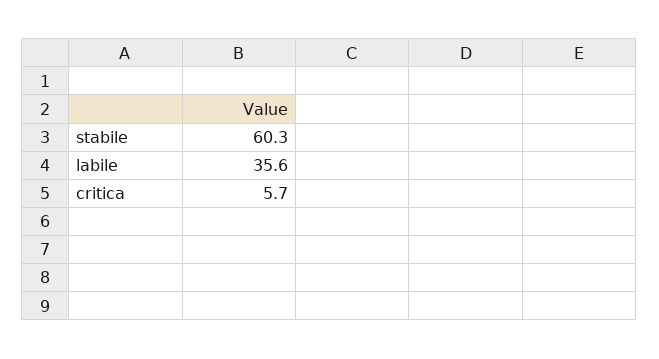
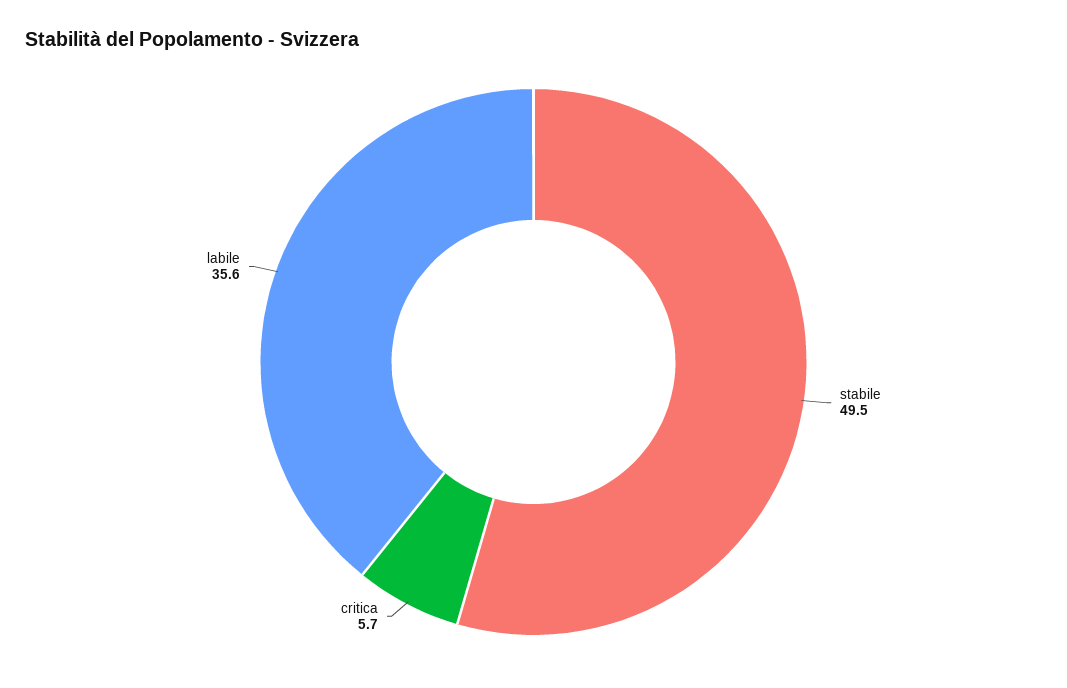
stabile: 60.3 -> 49.5

